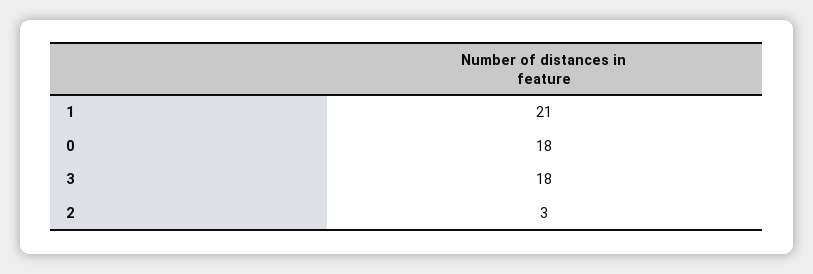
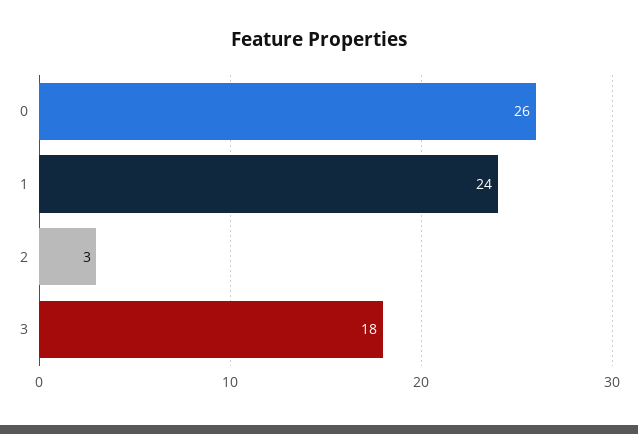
1: 21 -> 24
0: 18 -> 26

